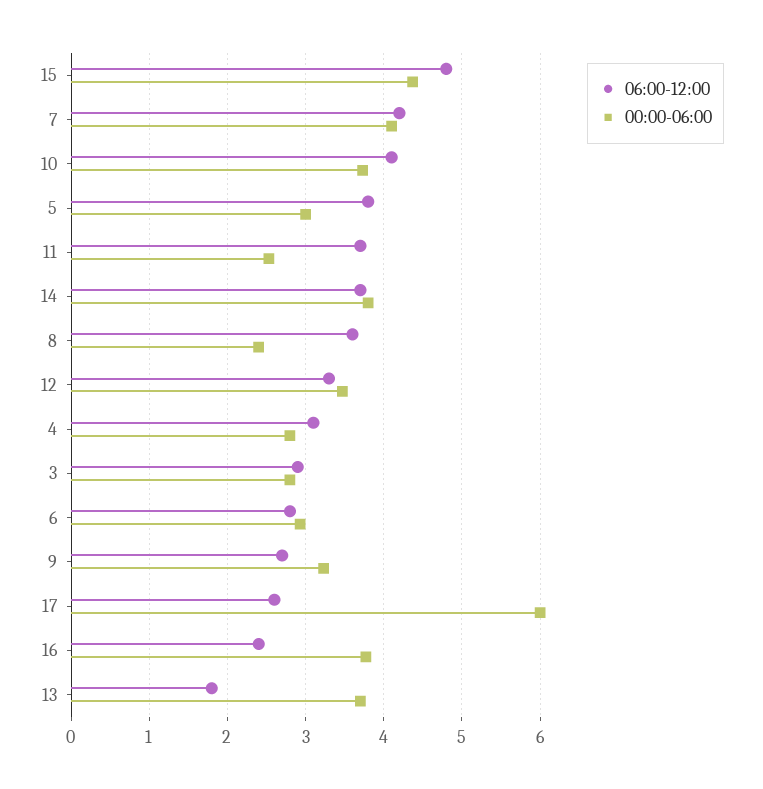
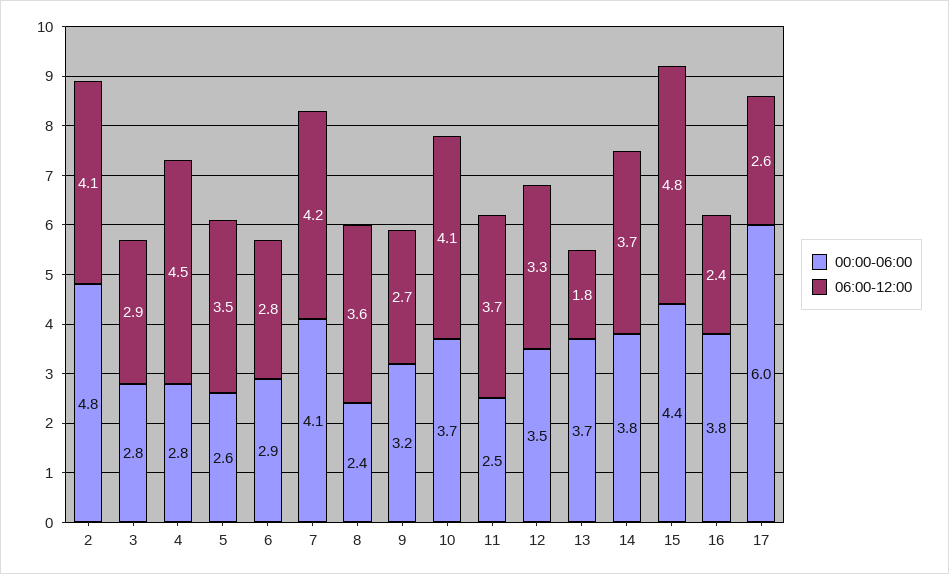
06:00-12:00, 5: 3.8 -> 3.5
00:00-06:00, 5: 3 -> 2.6
06:00-12:00, 4: 3.1 -> 4.5
00:00-06:00, 2: none -> 4.8
06:00-12:00, 2: none -> 4.1

